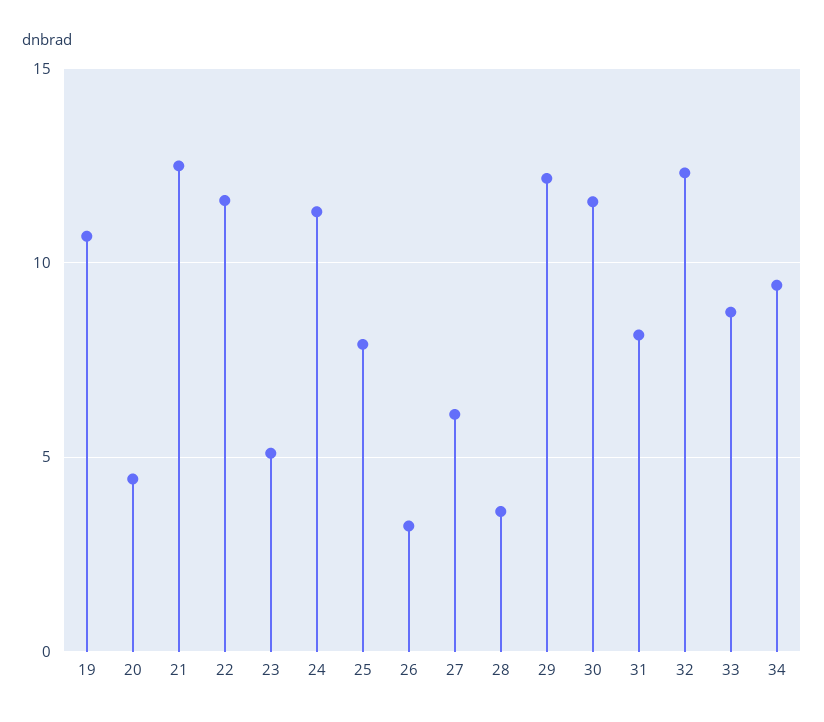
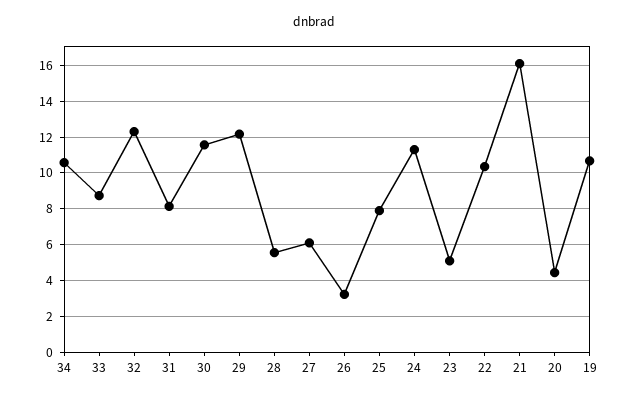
21: 12.5 -> 16
22: 11.5 -> 10.5
28: 3.5 -> 5.5
34: 9.5 -> 10.5

